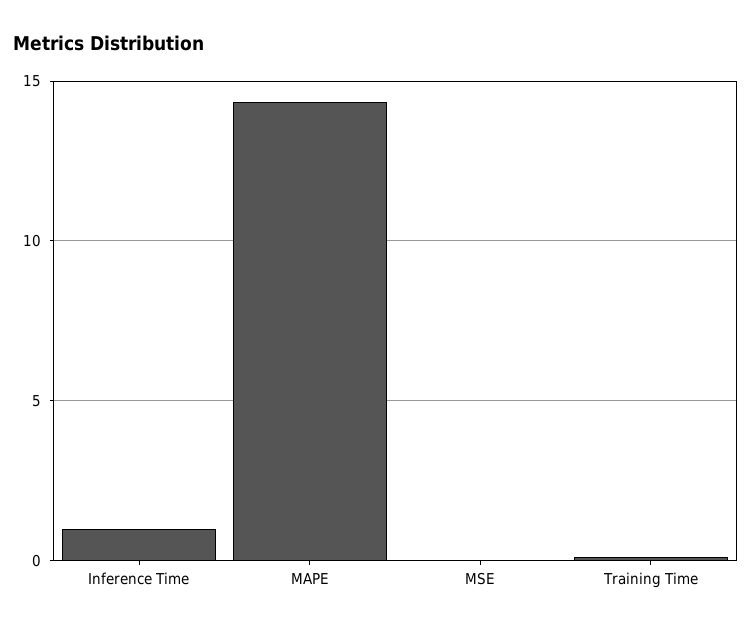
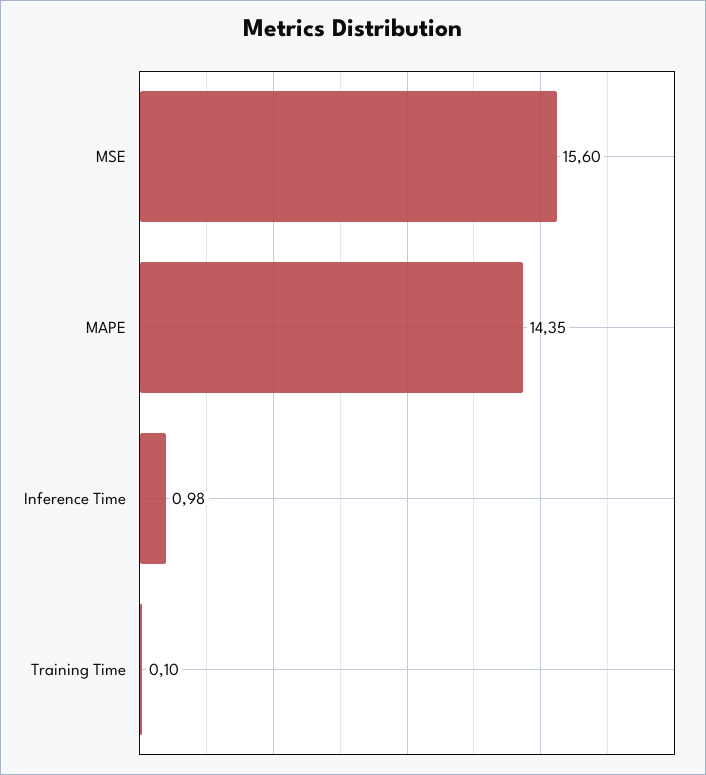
MSE: 0 -> 15.6

